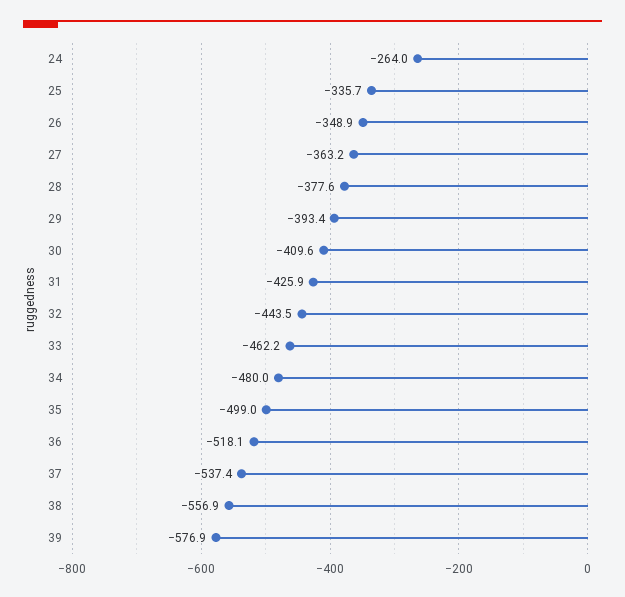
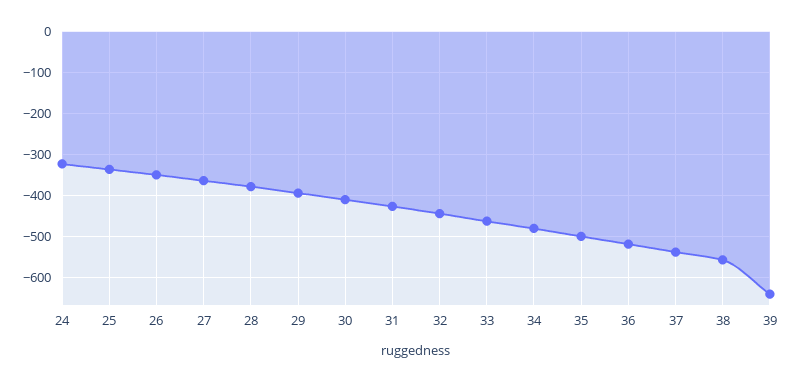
24: -264 -> -320
39: -576.9 -> -640

